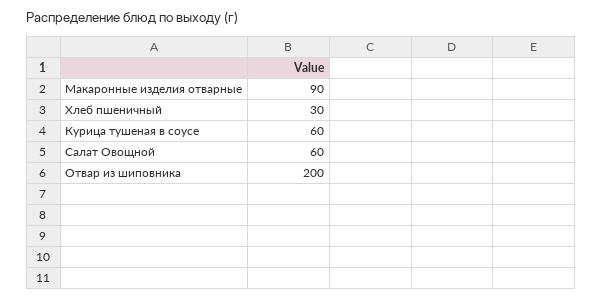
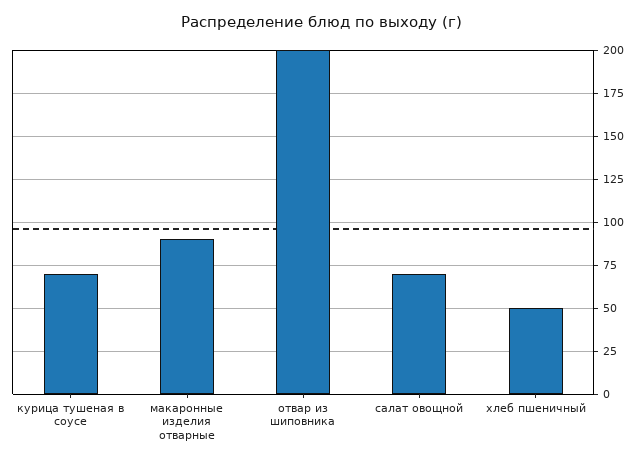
Хлеб пшеничный: 30 -> 50
Курица тушеная в соусе: 60 -> 70
Салат Овощной: 60 -> 70

